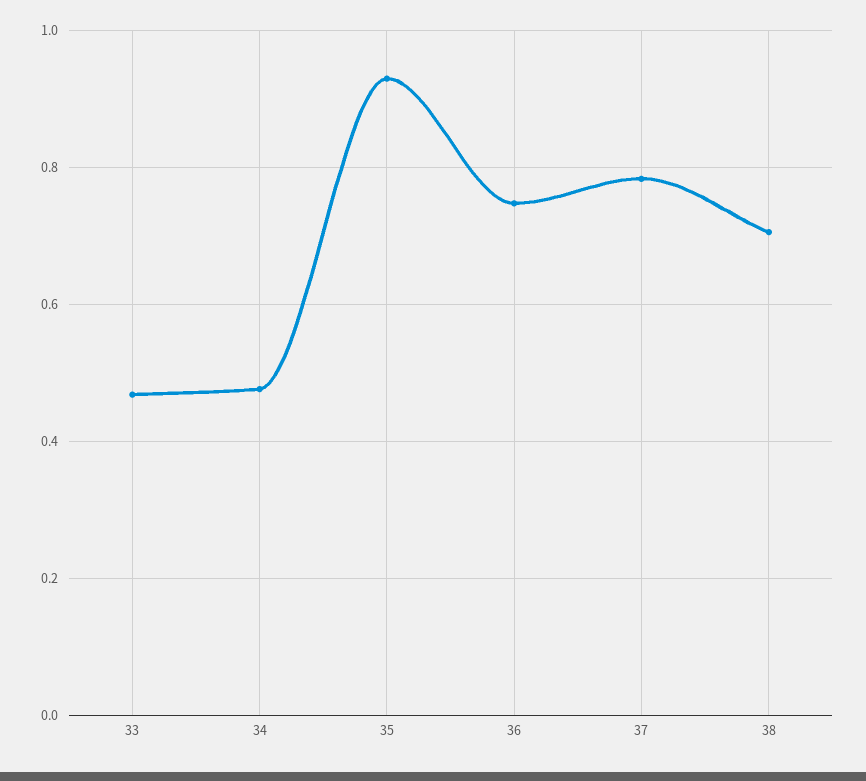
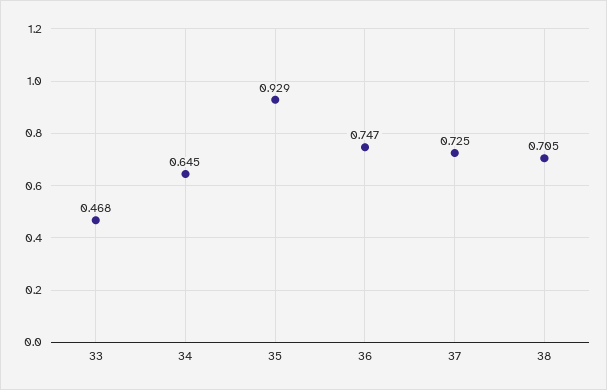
34: 0.48 -> 0.645
37: 0.78 -> 0.725

